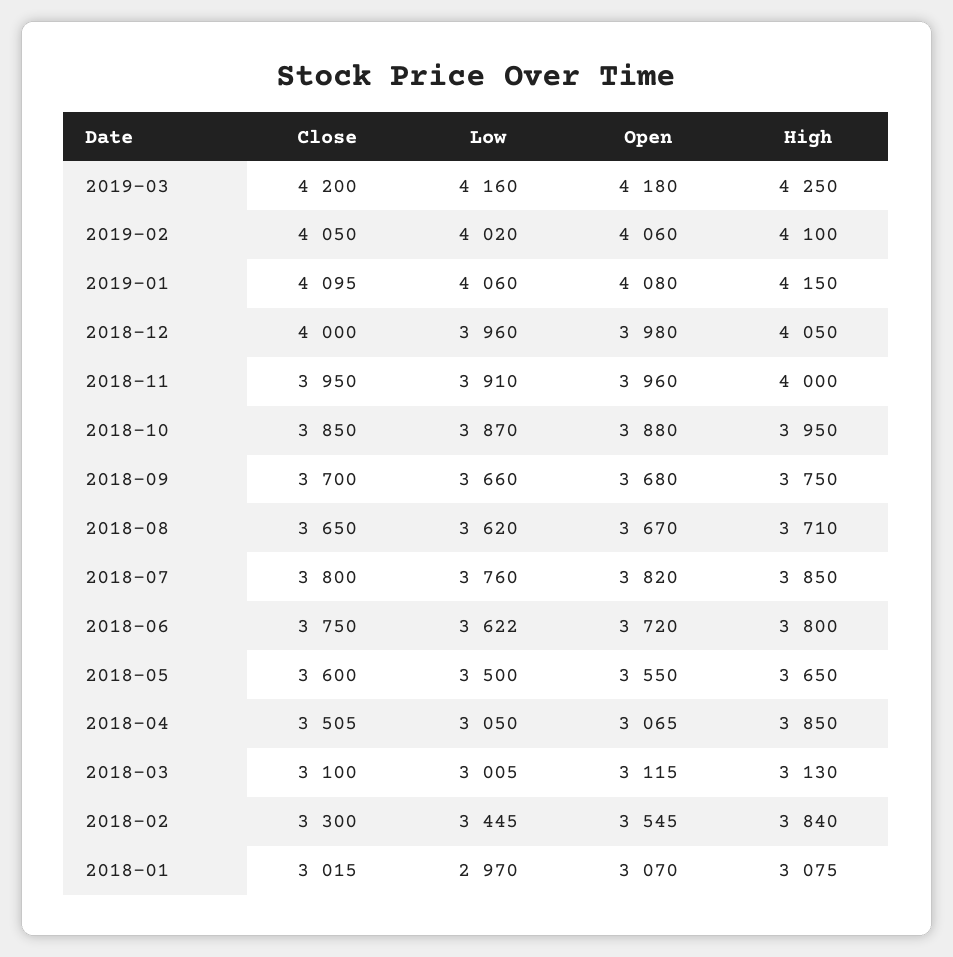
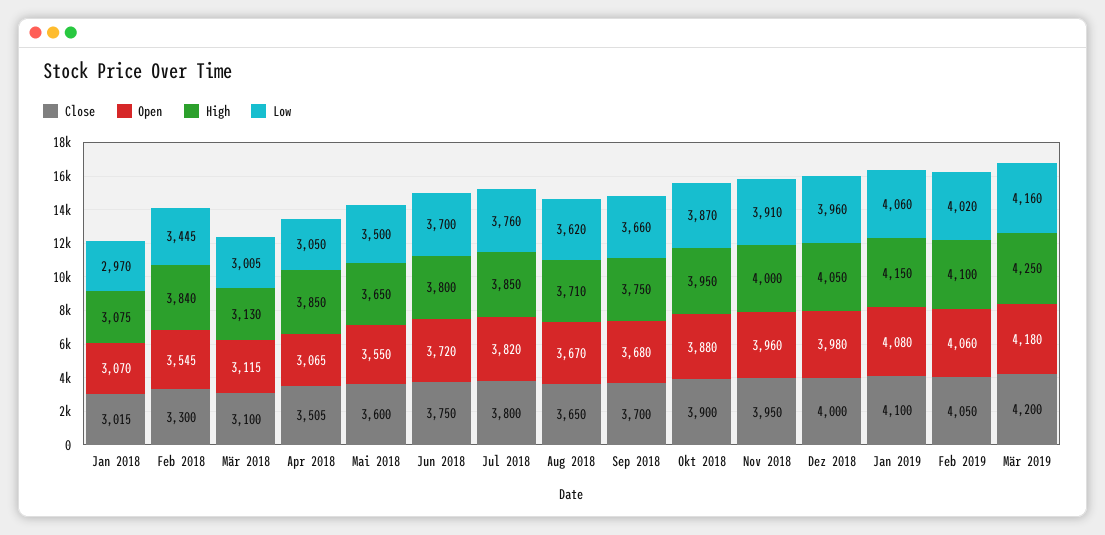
Close, 2019-01: 4095 -> 4100
Close, 2018-10: 3850 -> 3900
Low, 2018-06: 3622 -> 3700

